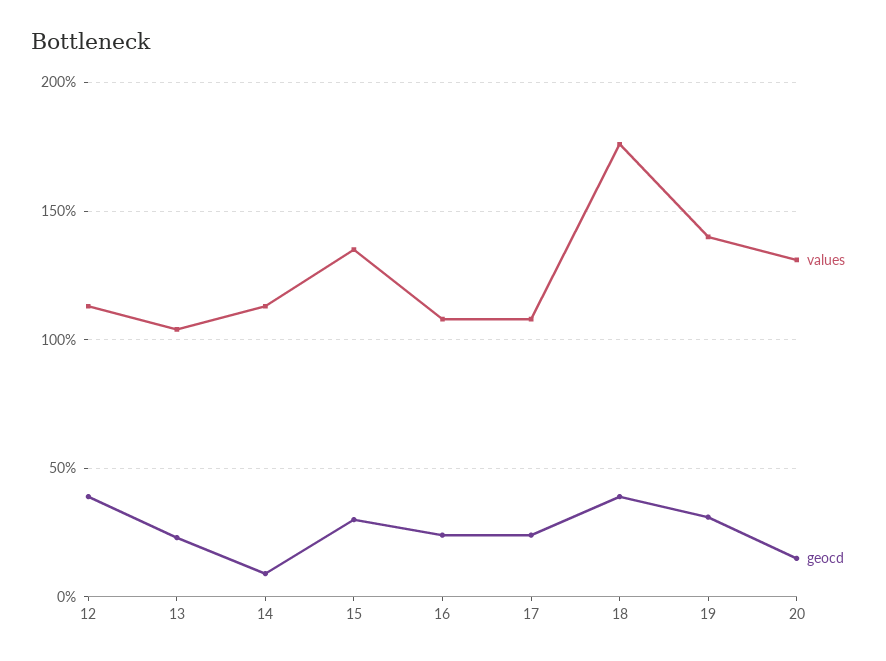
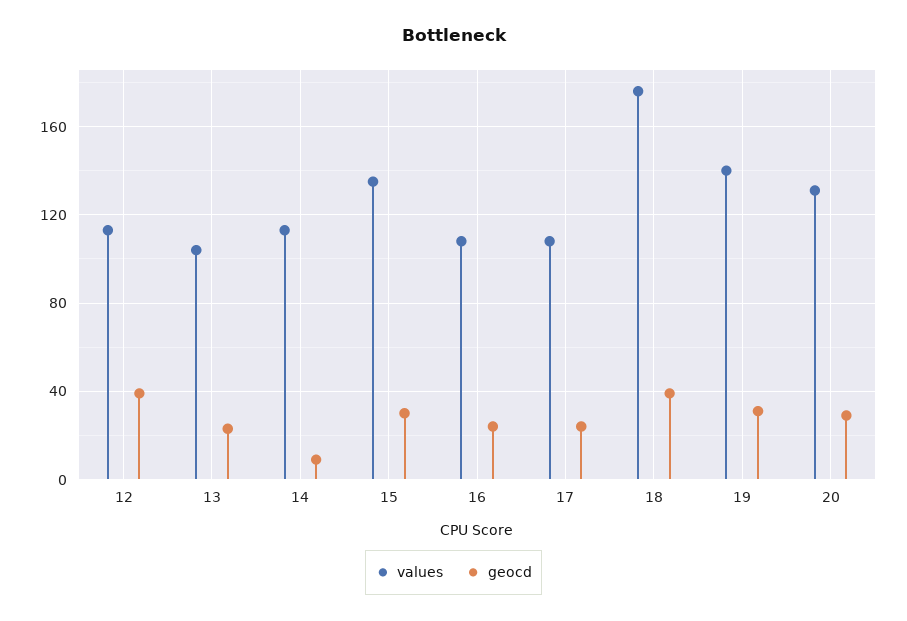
geocd, 20: 15 -> 30

